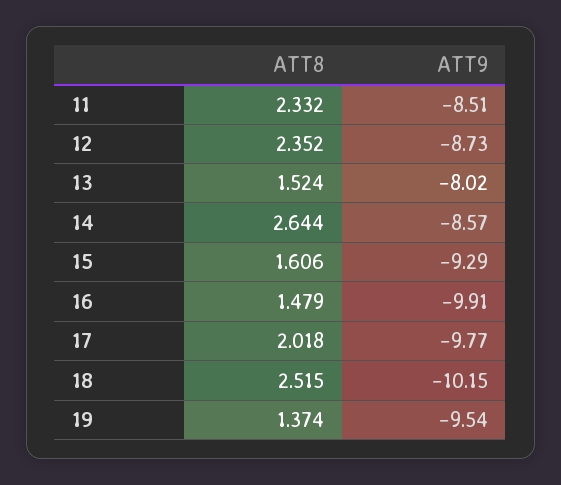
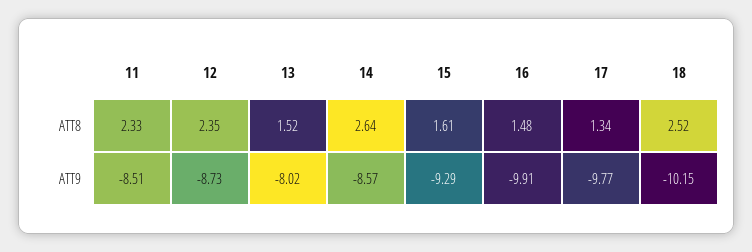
ATT8, 17: 2.018 -> 1.34
ATT8, 19: 1.374 -> none
ATT9, 19: -9.54 -> none

